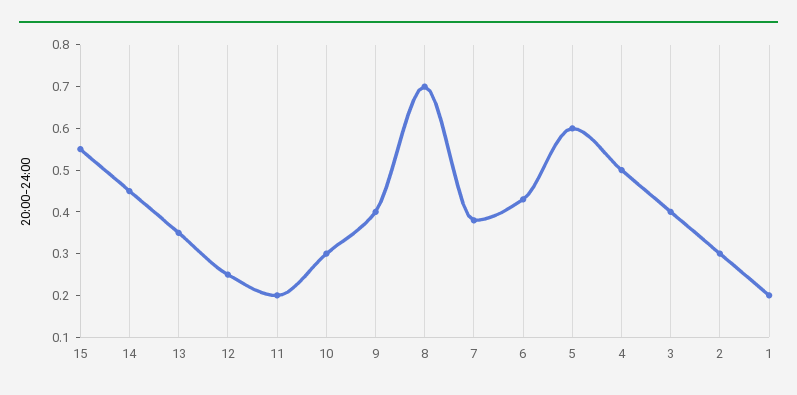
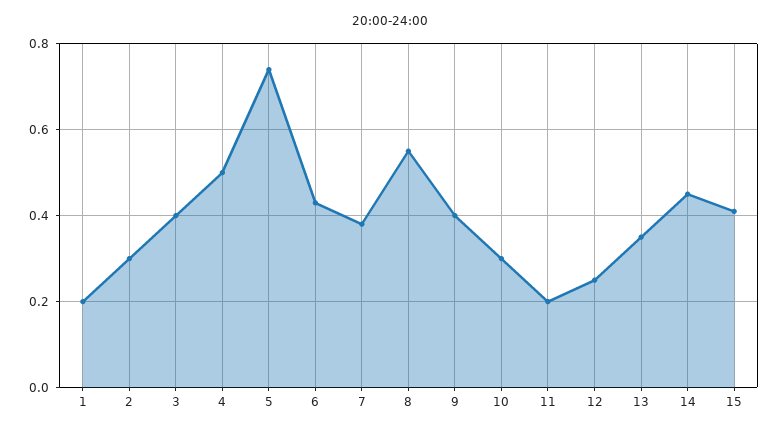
15: 0.55 -> 0.4
8: 0.7 -> 0.55
5: 0.6 -> 0.75

